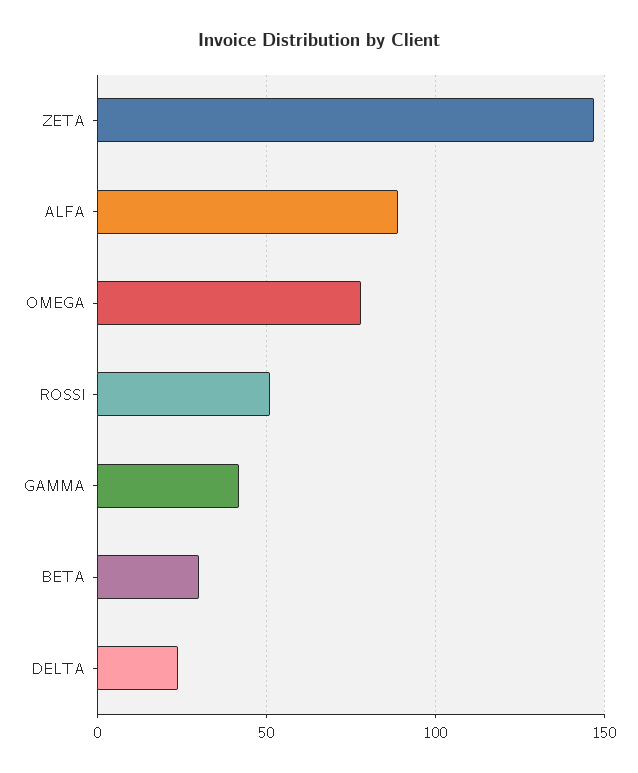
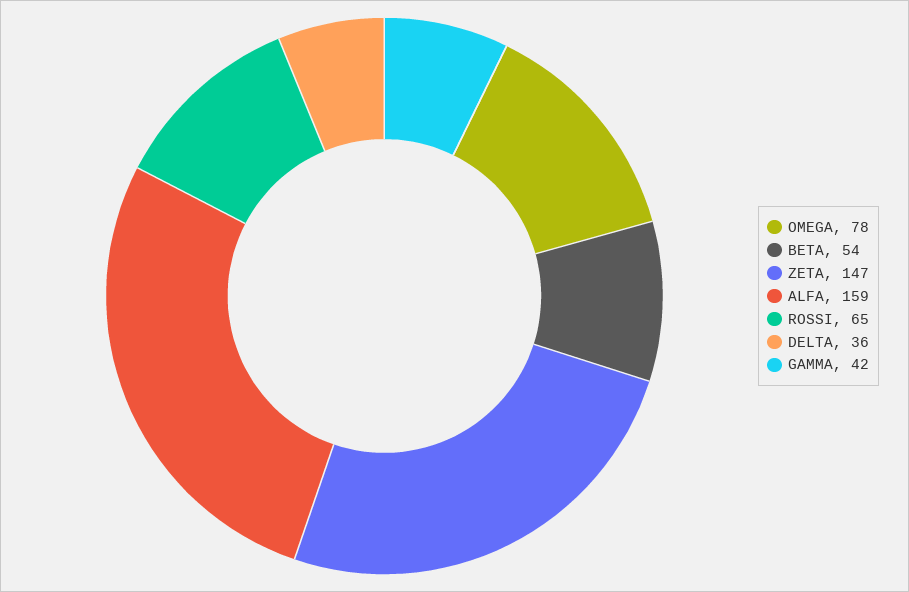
ALFA: 90 -> 159
ROSSI: 50 -> 65
BETA: 30 -> 54
DELTA: 25 -> 36

